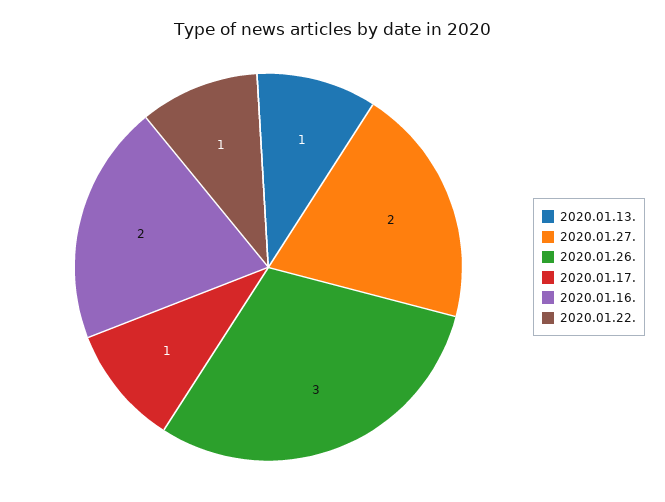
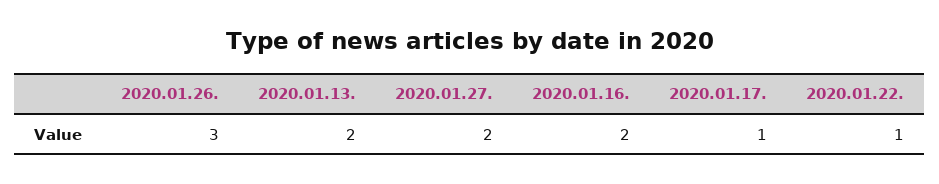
2020.01.13.: 1 -> 2

